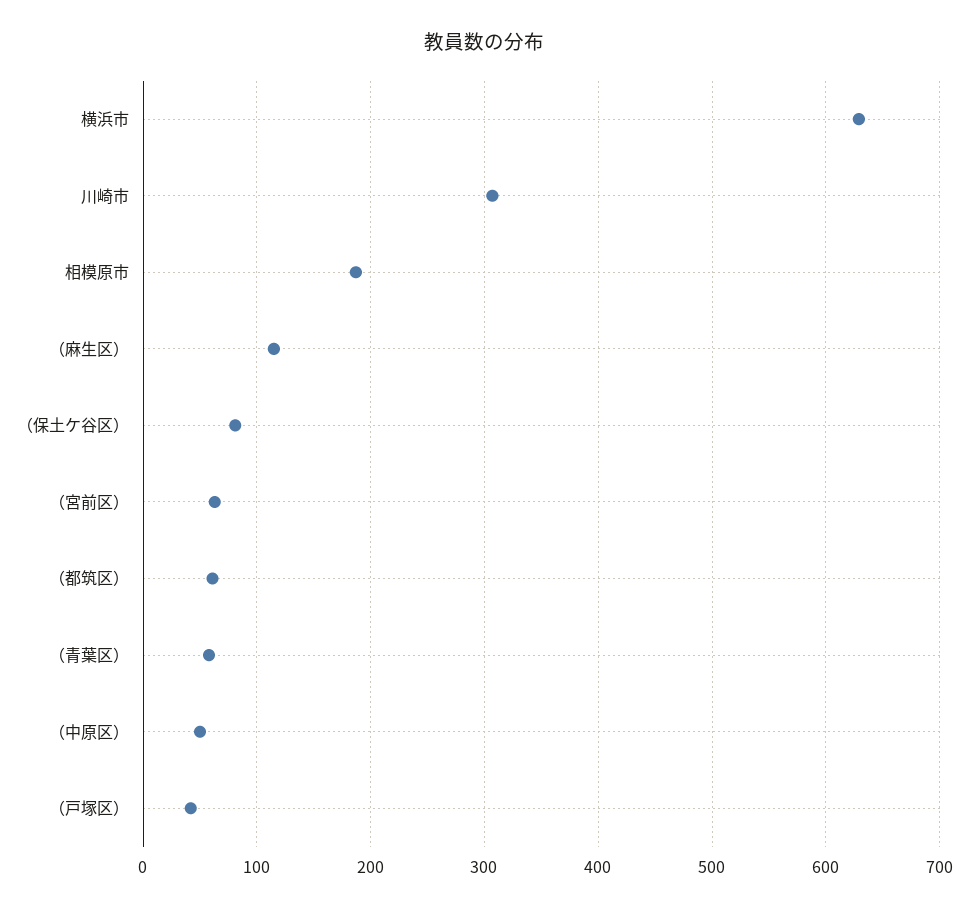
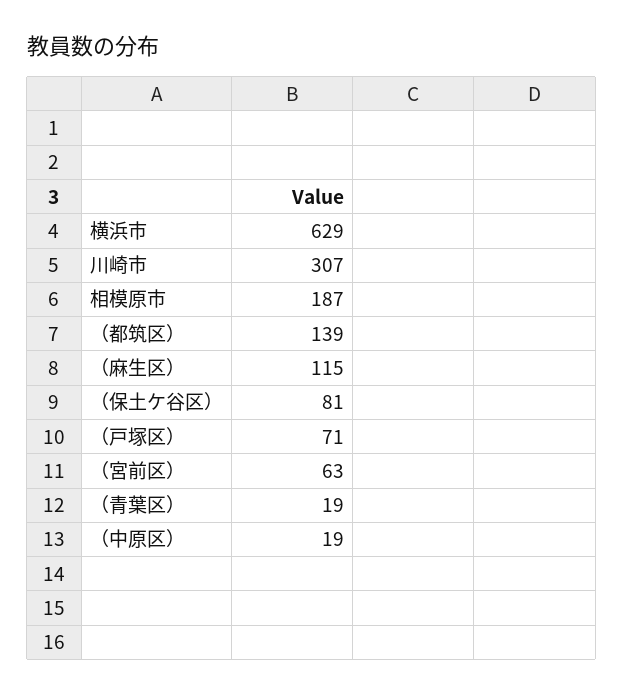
（都筑区）: 60 -> 139
（青葉区）: 60 -> 19
（中原区）: 50 -> 19
（戸塚区）: 40 -> 71

